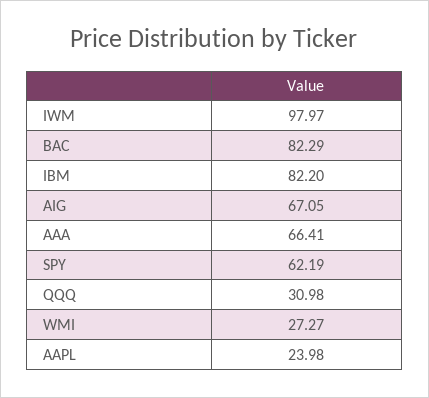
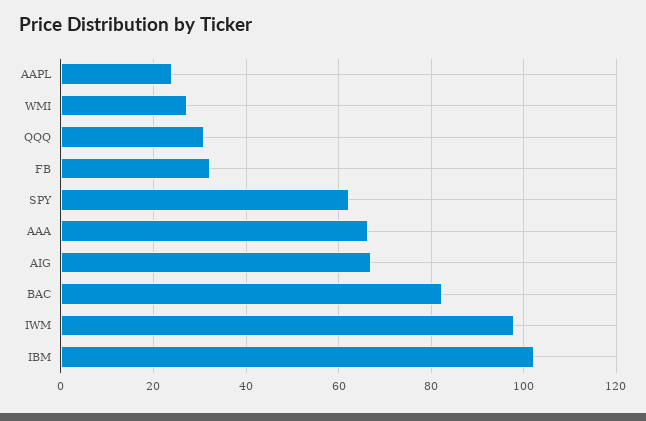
IBM: 82.2 -> 102
FB: none -> 32

